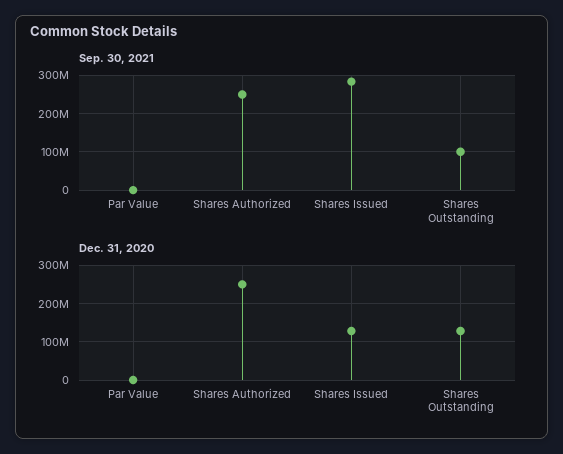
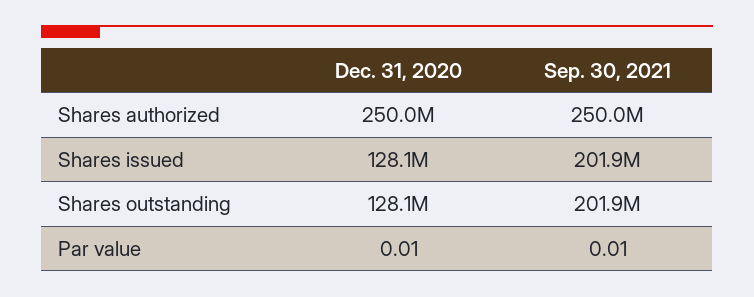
Sep. 30, 2021, Shares Issued: 280000000 -> 201900000
Sep. 30, 2021, Shares Outstanding: 100000000 -> 201900000

